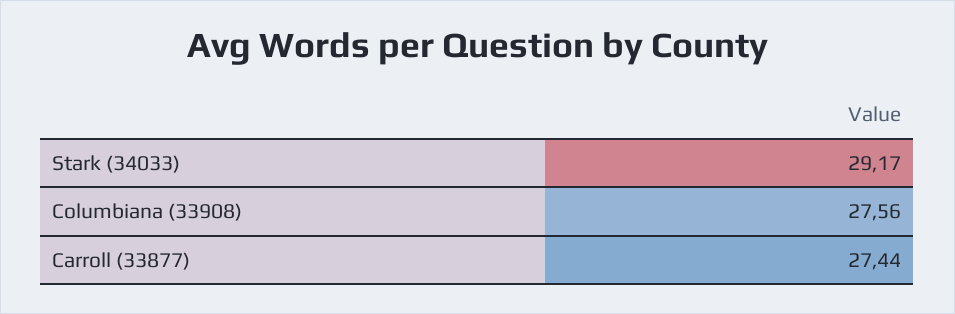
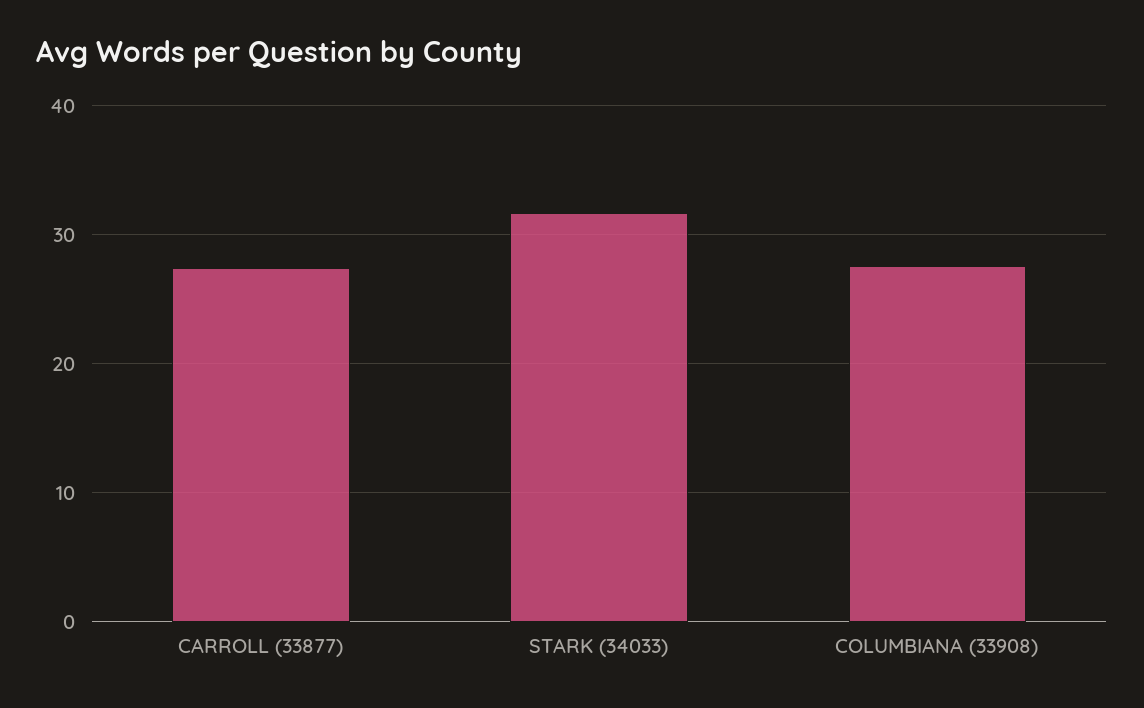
Stark (34033): 29.17 -> 32

